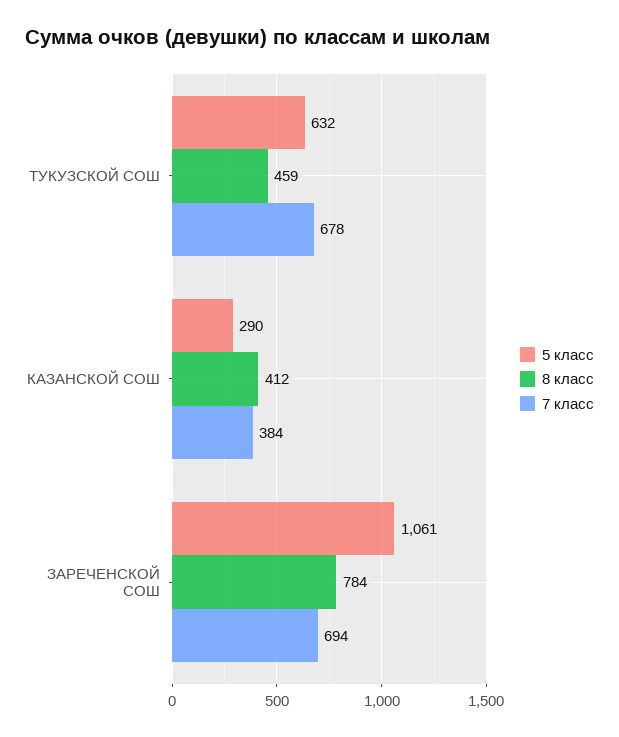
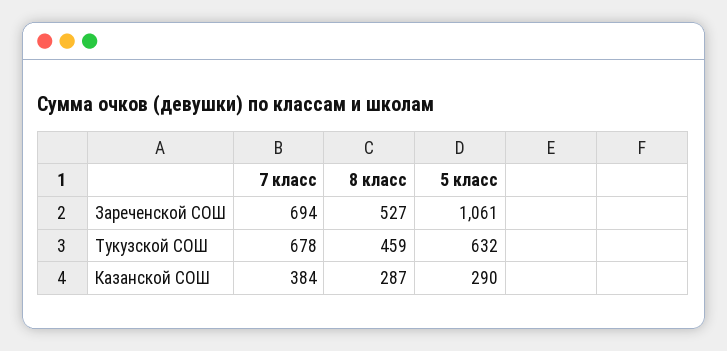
8 класс, КАЗАНСКОЙ СОШ: 412 -> 287
8 класс, ЗАРЕЧЕНСКОЙ СОШ: 784 -> 527

